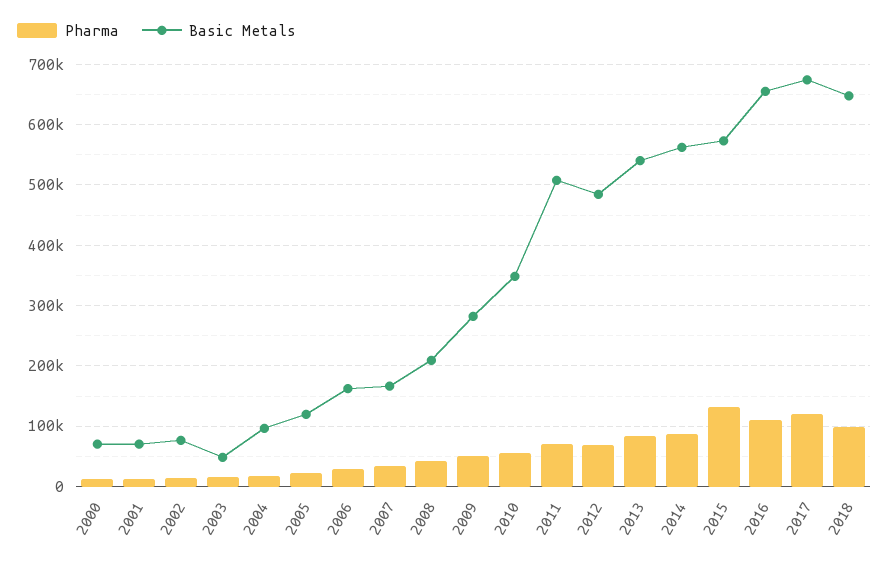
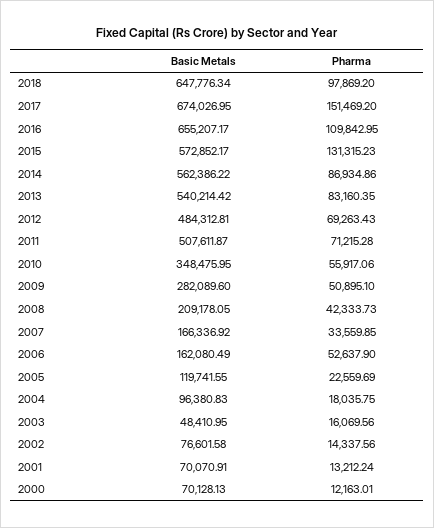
Pharma, 2006: 30000 -> 52637.9
Pharma, 2017: 120000 -> 151469.2

